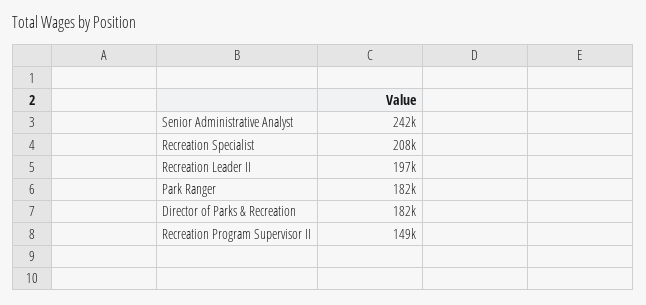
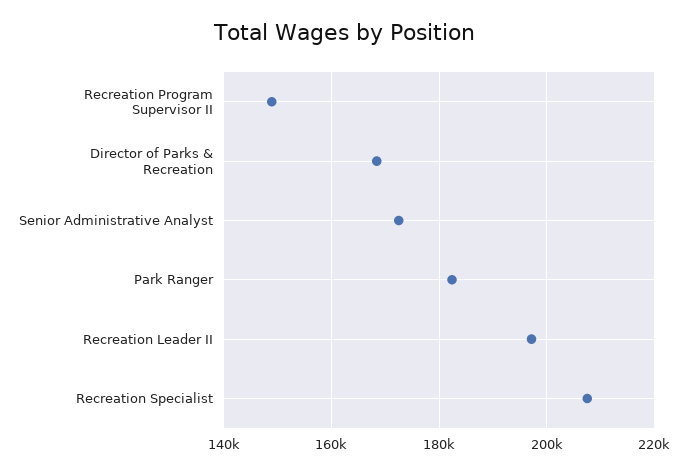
Senior Administrative Analyst: 242000 -> 172000
Director of Parks & Recreation: 182000 -> 168000

